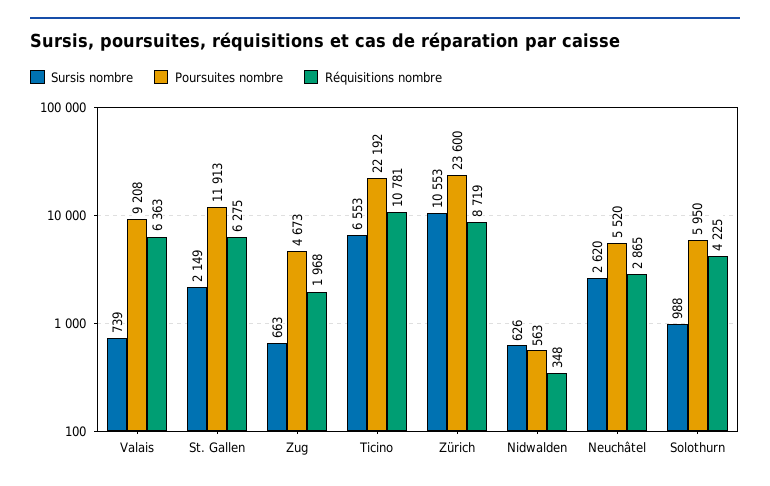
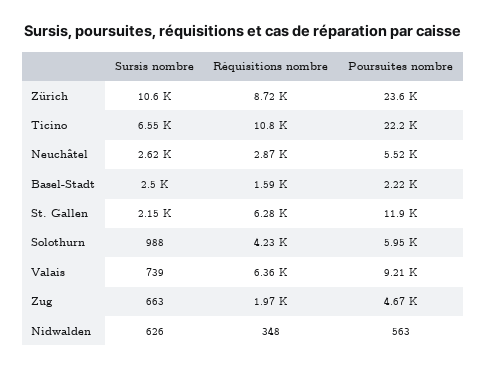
Sursis nombre, Basel-Stadt: none -> 2500
Réquisitions nombre, Basel-Stadt: none -> 1590
Poursuites nombre, Basel-Stadt: none -> 2220

